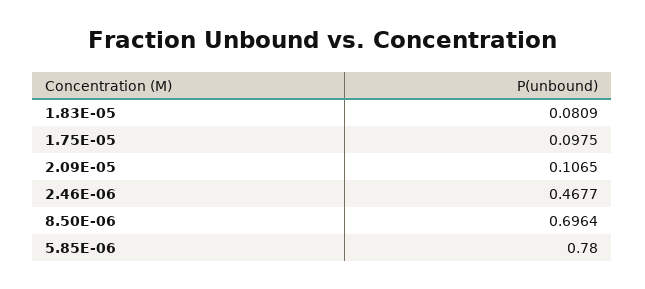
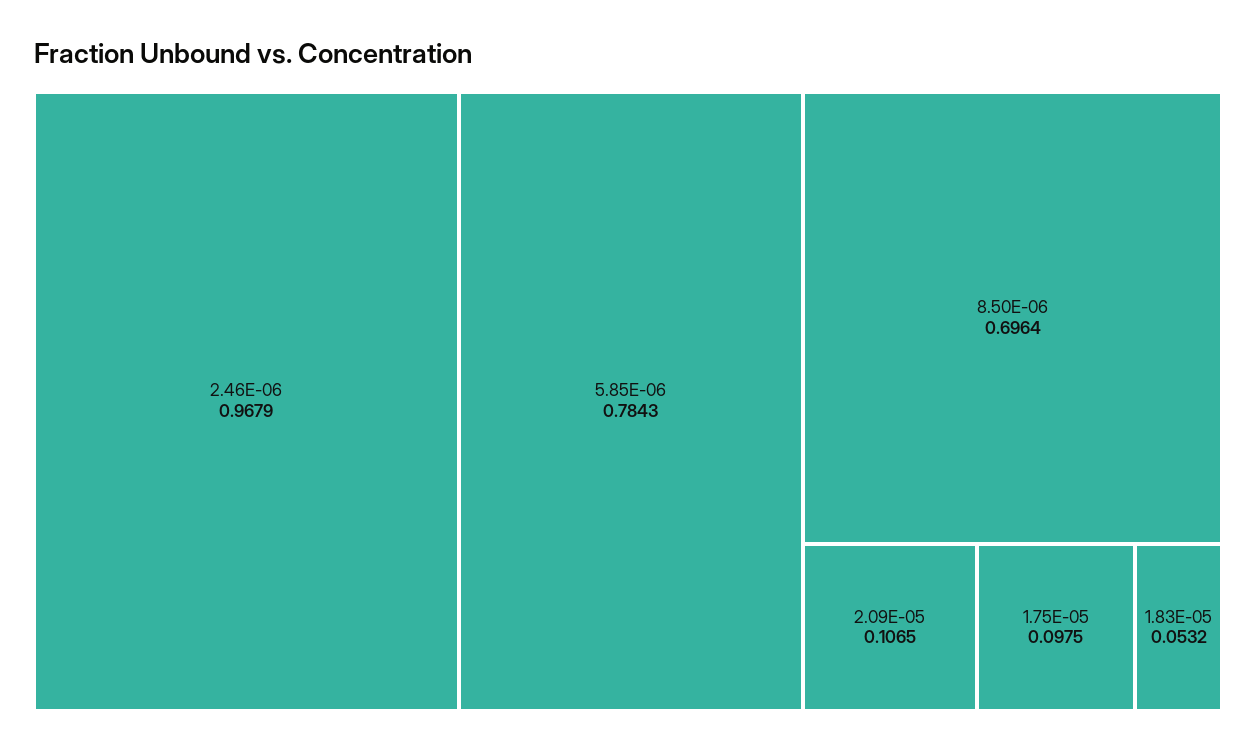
1.83E-05: 0.0809 -> 0.0532
2.46E-06: 0.4677 -> 0.9679
5.85E-06: 0.78 -> 0.7843

